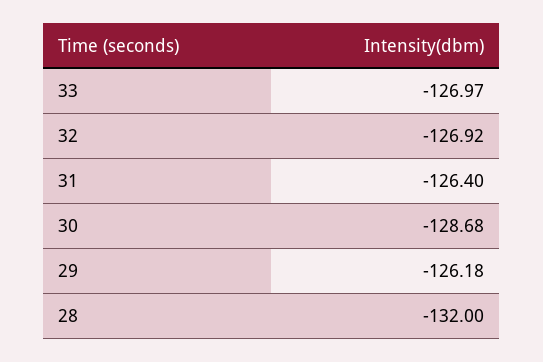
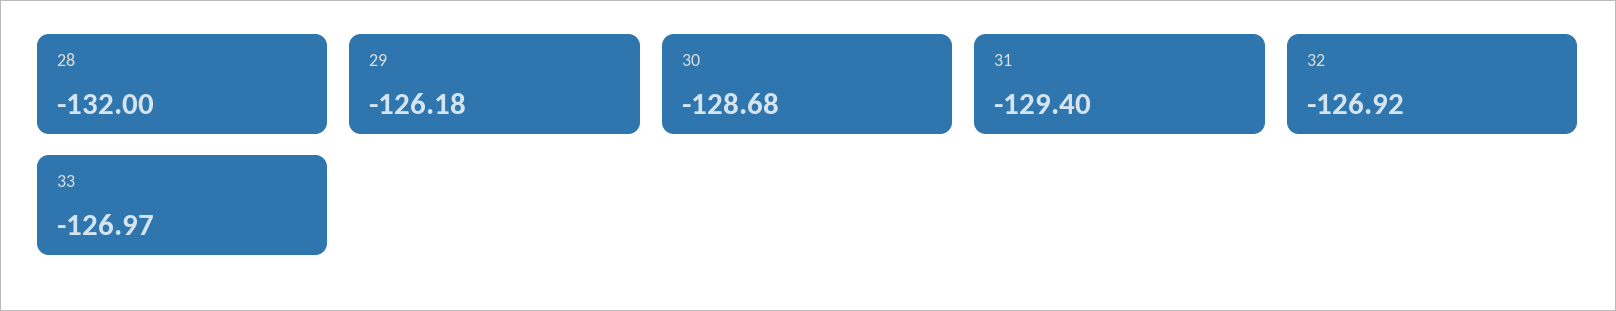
31: -126.4 -> -129.4

